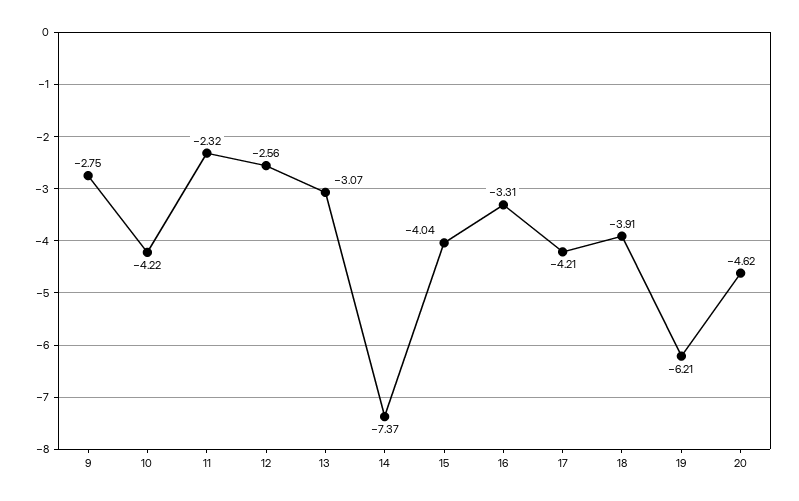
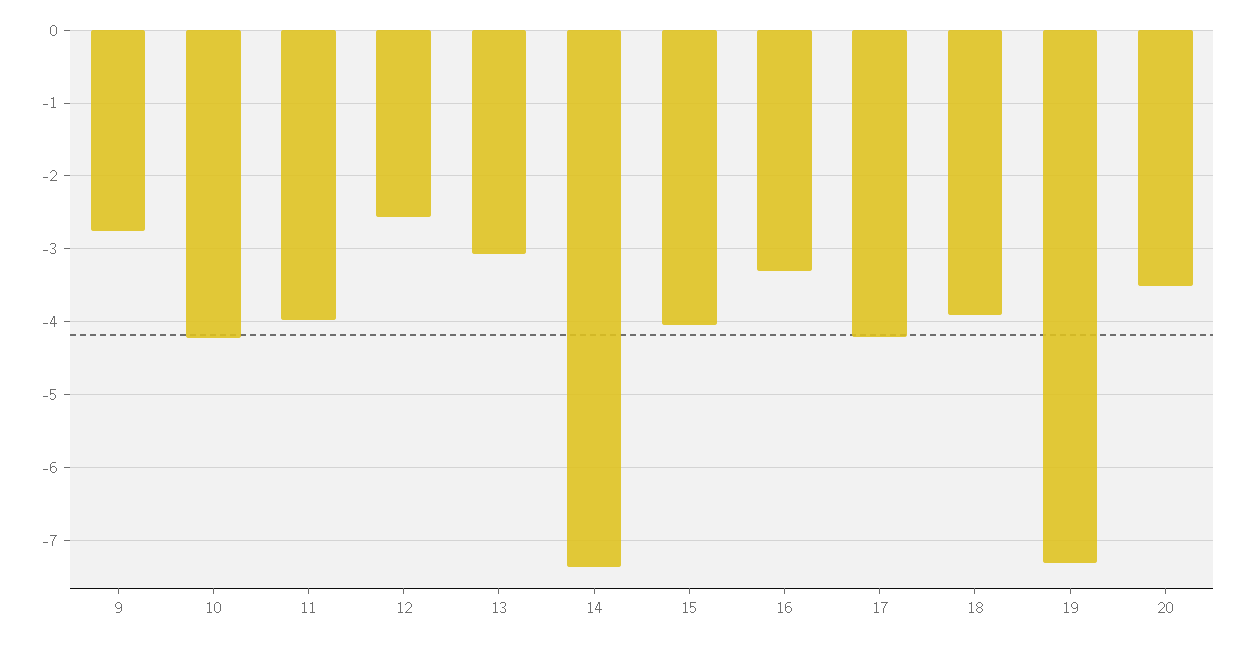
11: -2.32 -> -4
19: -6.21 -> -7.3
20: -4.62 -> -3.5

